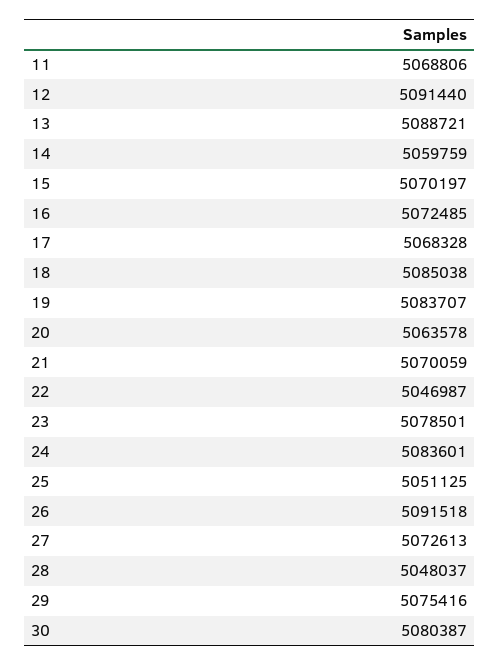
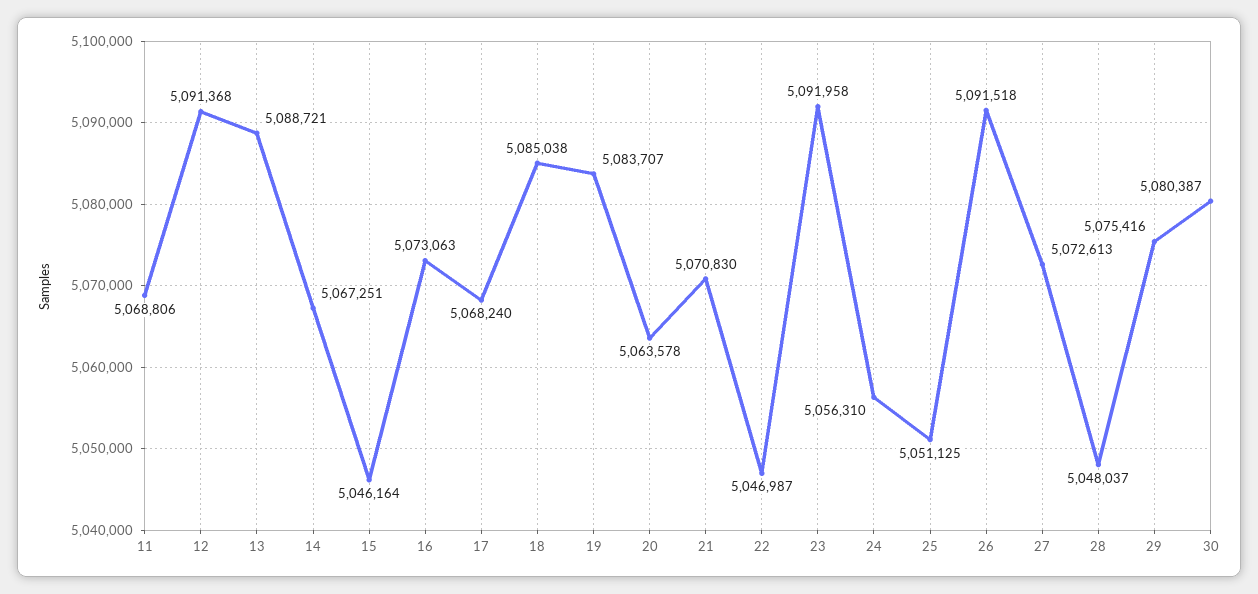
12: 5091440 -> 5091368
14: 5059759 -> 5067251
15: 5070197 -> 5046164
16: 5072485 -> 5073063
17: 5068328 -> 5068240
21: 5070059 -> 5070830
23: 5078501 -> 5091958
24: 5083601 -> 5056310

